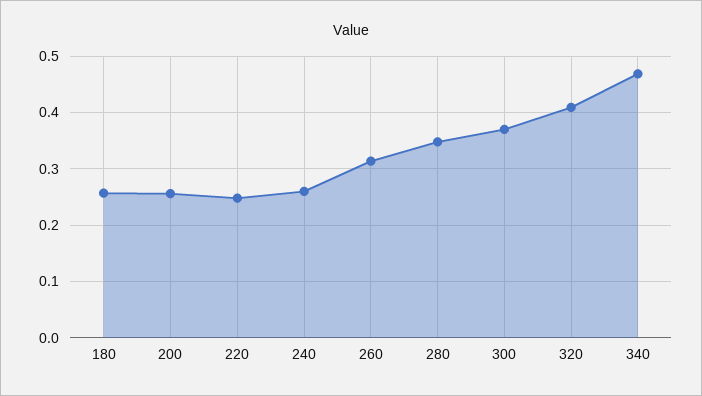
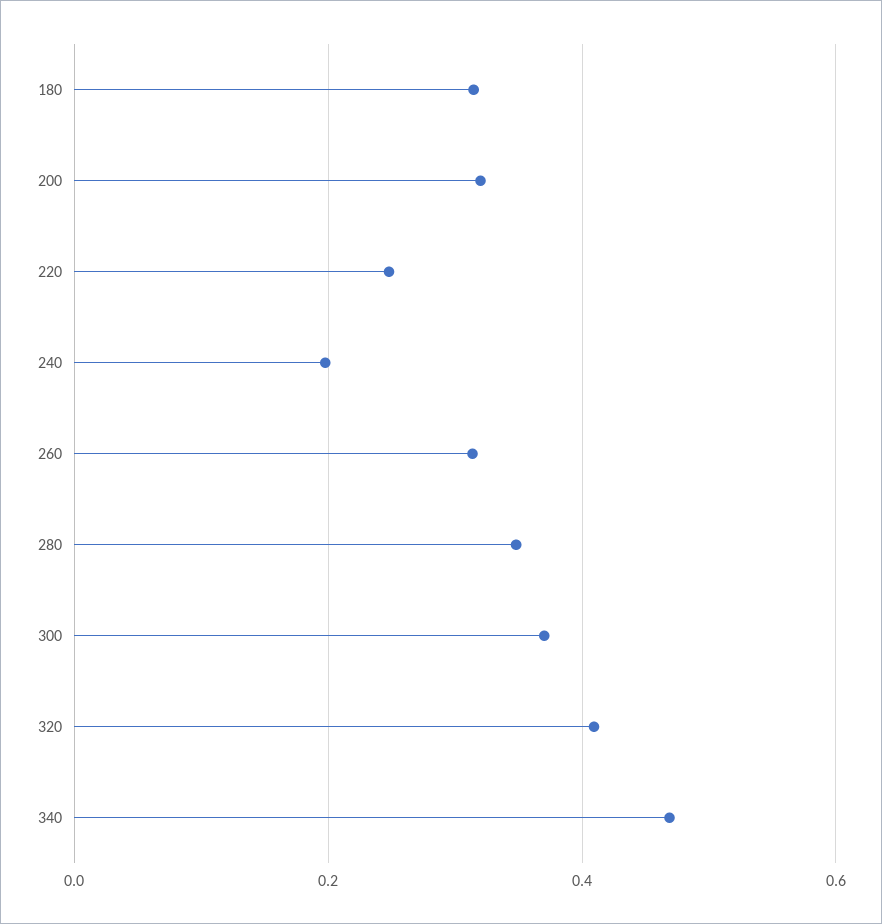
180: 0.26 -> 0.32
200: 0.26 -> 0.32
240: 0.26 -> 0.2

